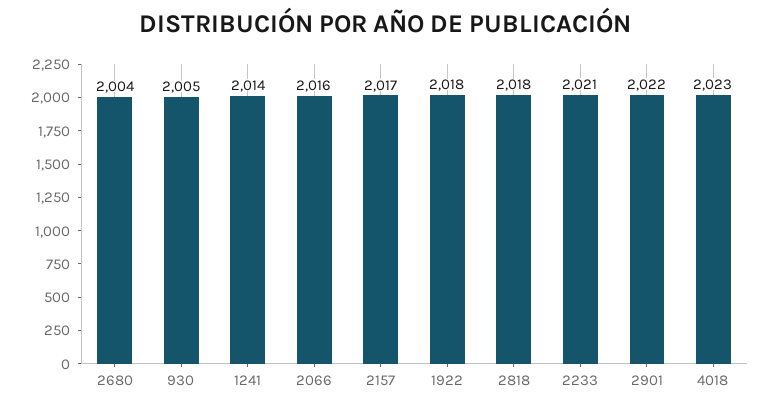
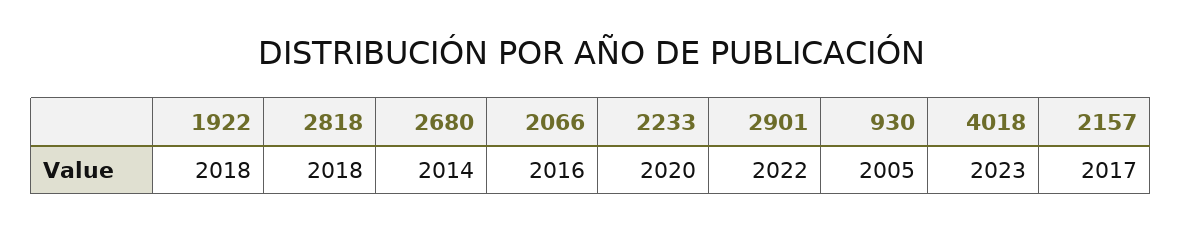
2680: 2004 -> 2014
1241: 2014 -> none
2233: 2021 -> 2020

